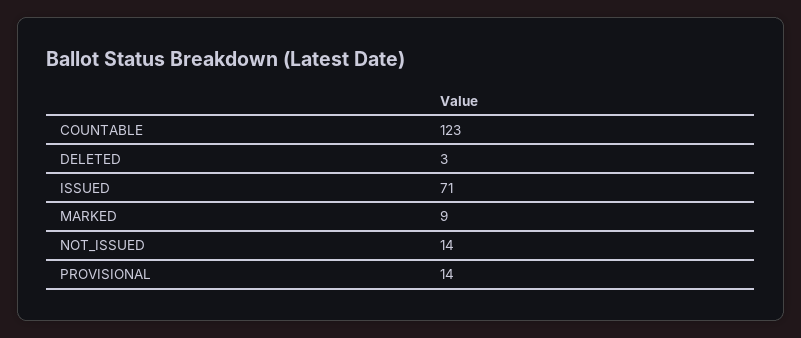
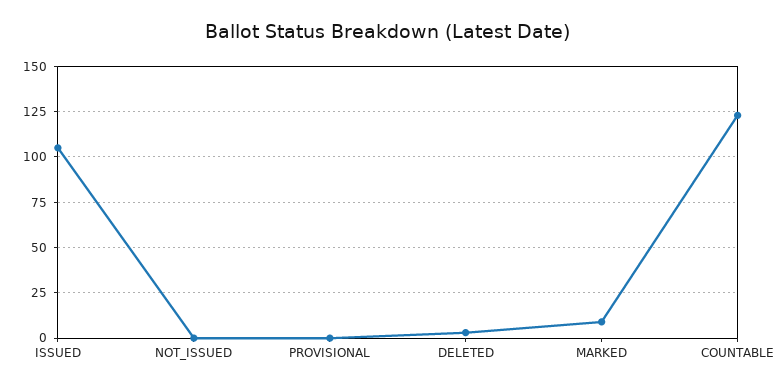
ISSUED: 71 -> 105
NOT_ISSUED: 14 -> 0
PROVISIONAL: 14 -> 0

